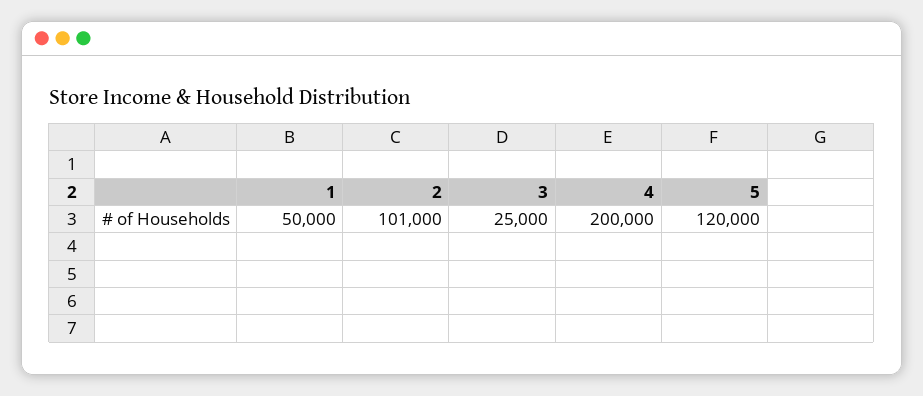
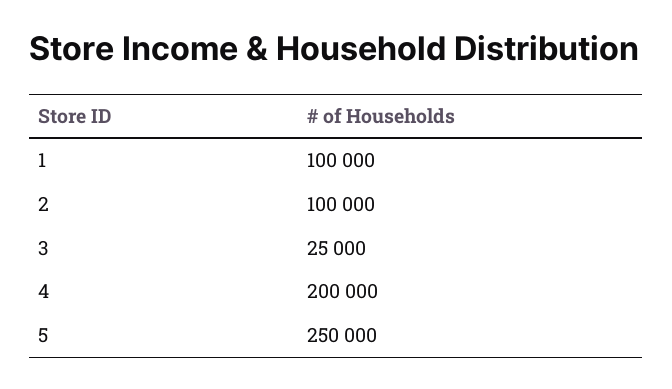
1: 50000 -> 100000
2: 101000 -> 100000
5: 120000 -> 250000

